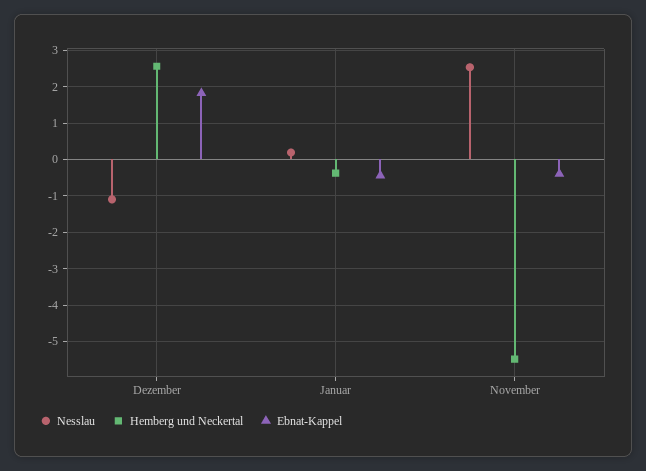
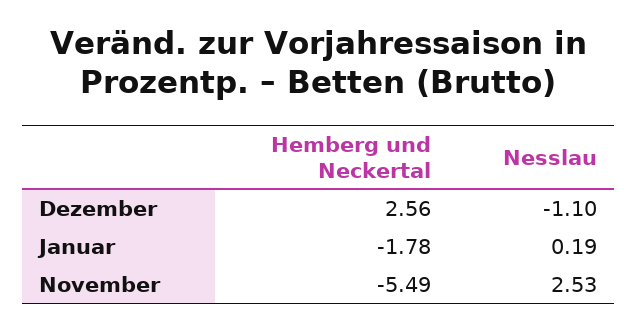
Ebnat-Kappel, Dezember: 1.8 -> none
Hemberg und Neckertal, Januar: -0.4 -> -1.78
Ebnat-Kappel, Januar: -0.4 -> none
Ebnat-Kappel, November: -0.4 -> none

